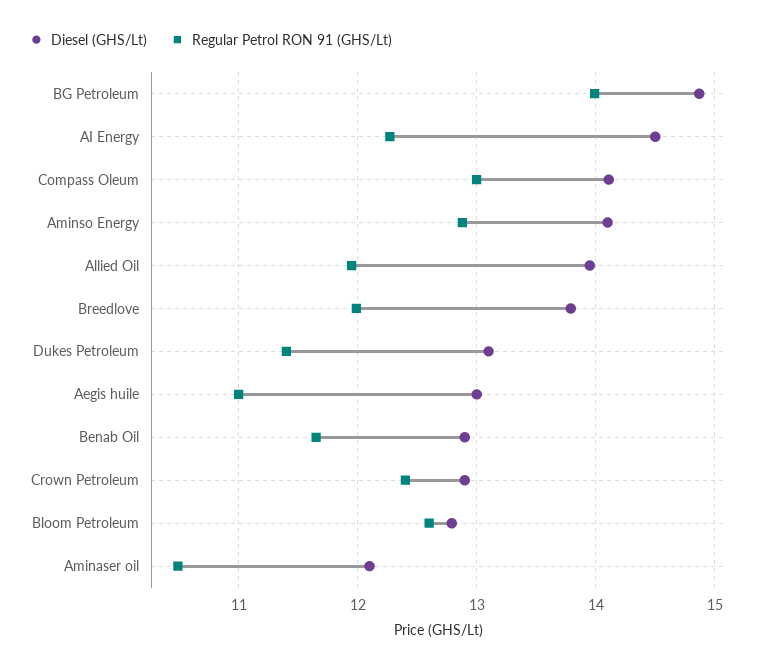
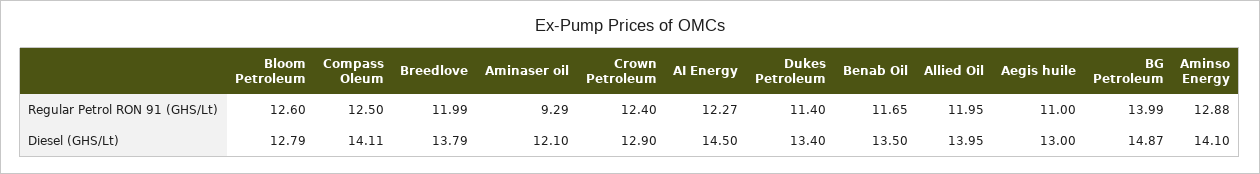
Regular Petrol RON 91 (GHS/Lt), Compass Oleum: 13 -> 12.5
Diesel (GHS/Lt), Dukes Petroleum: 13.1 -> 13.4
Diesel (GHS/Lt), Benab Oil: 12.9 -> 13.5
Regular Petrol RON 91 (GHS/Lt), Aminaser oil: 10.5 -> 9.29

